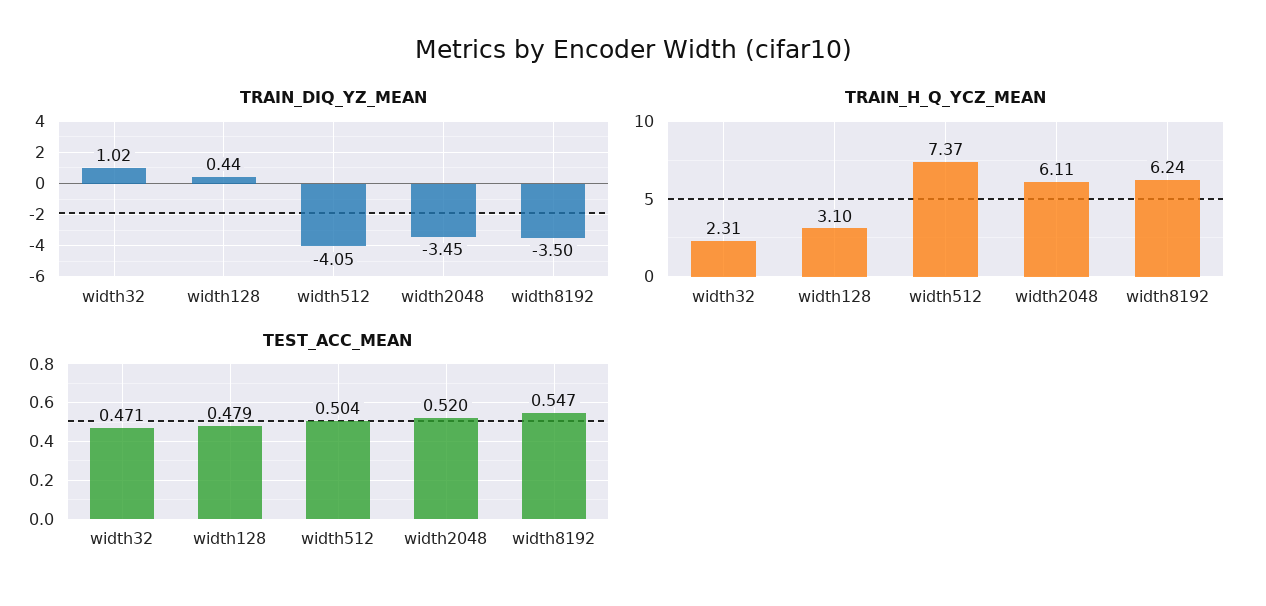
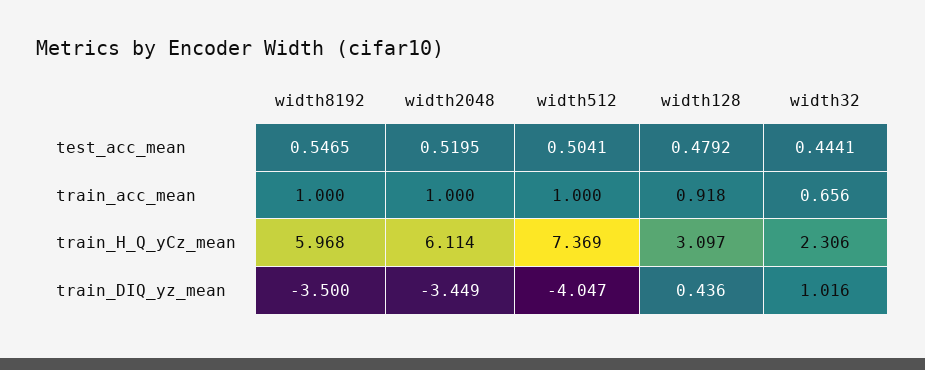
TRAIN_H_Q_YCZ_MEAN, width8192: 6.24 -> 5.968
TEST_ACC_MEAN, width32: 0.471 -> 0.4441
train_acc_mean, width8192: none -> 1
train_acc_mean, width2048: none -> 1
train_acc_mean, width512: none -> 1
train_acc_mean, width128: none -> 0.918
train_acc_mean, width32: none -> 0.656

